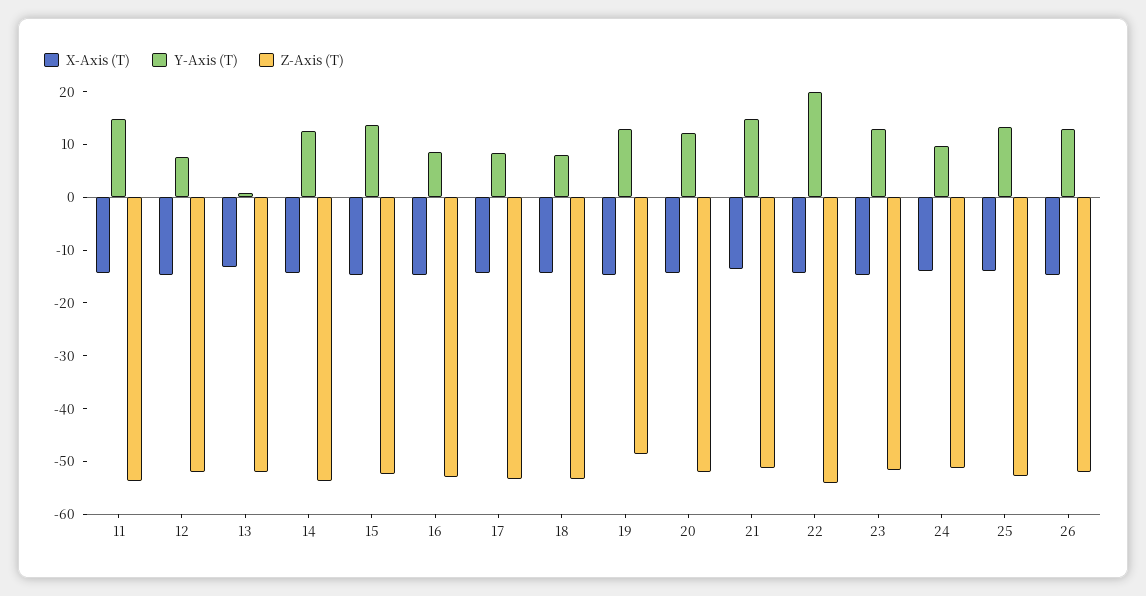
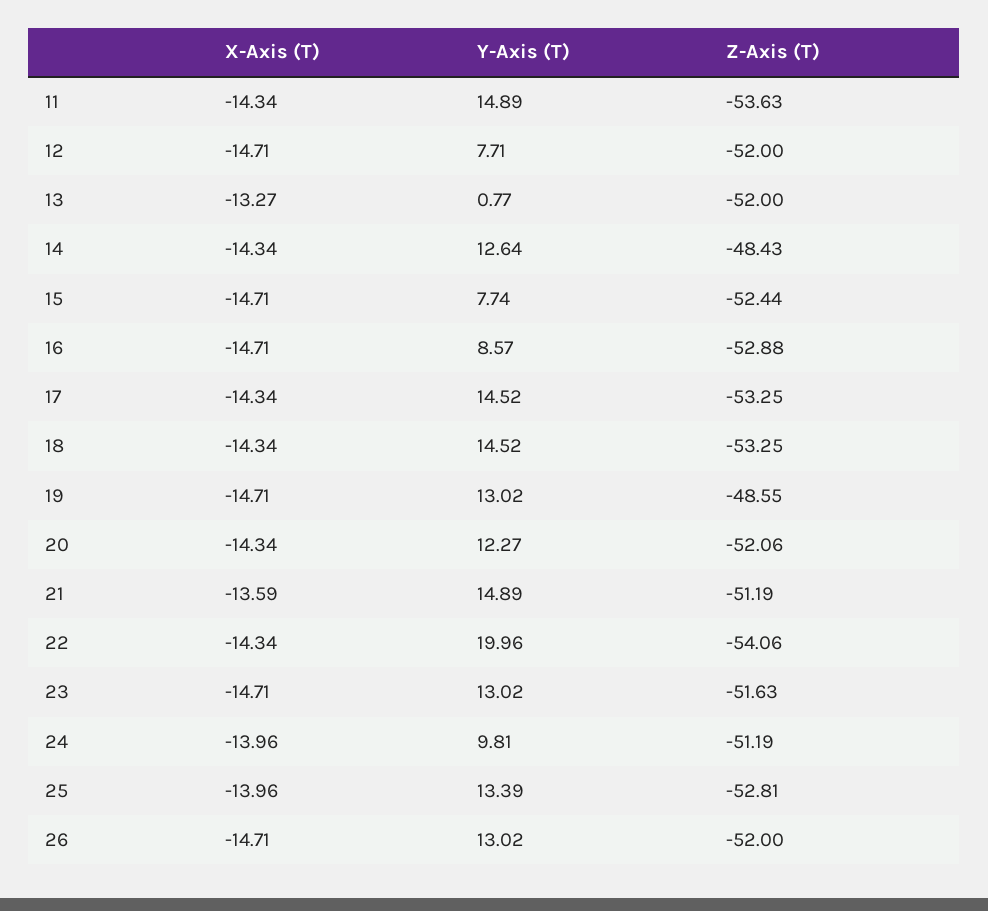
Z-Axis (T), 14: -54 -> -48.43
Y-Axis (T), 15: 14 -> 7.74
Y-Axis (T), 17: 8 -> 14.52
Y-Axis (T), 18: 8 -> 14.52

